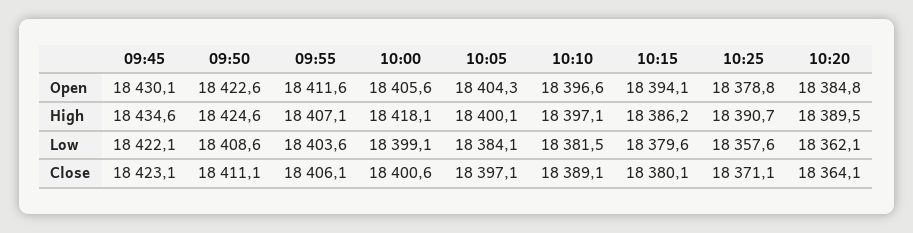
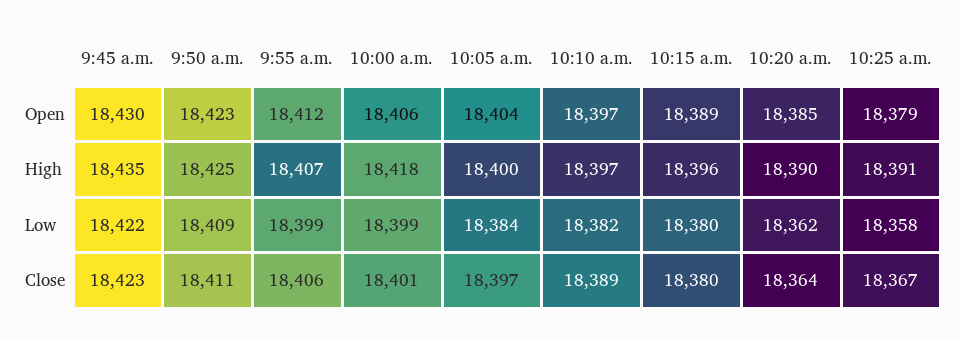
10:15, Open: 18394.1 -> 18389
10:15, High: 18386.2 -> 18396
09:55, Low: 18403.6 -> 18399
10:25, Close: 18371.1 -> 18367

